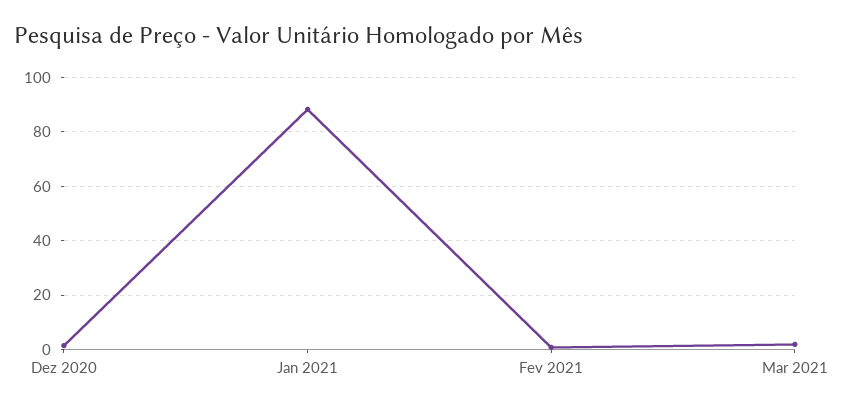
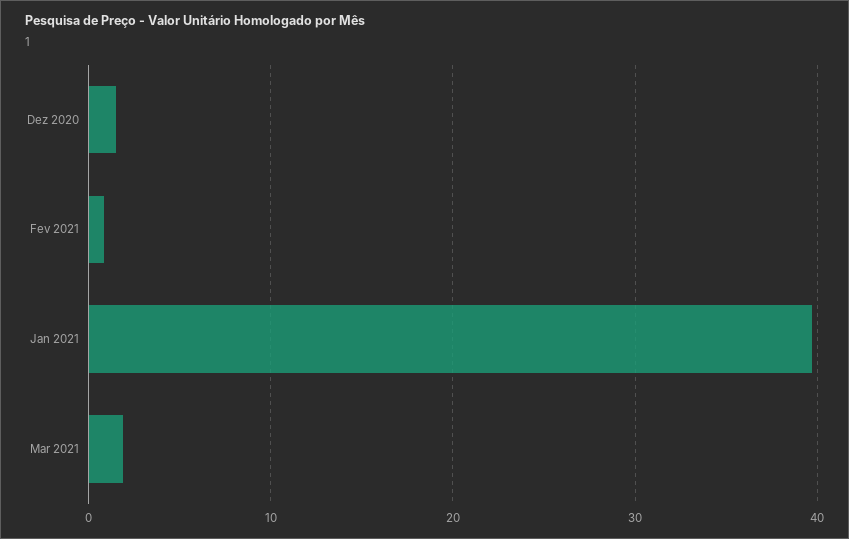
Jan 2021: 87.5 -> 40

